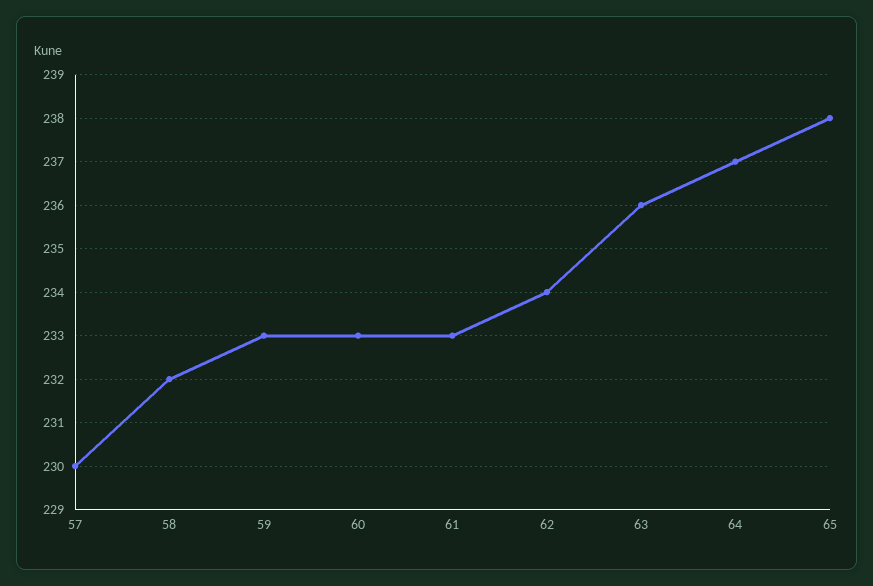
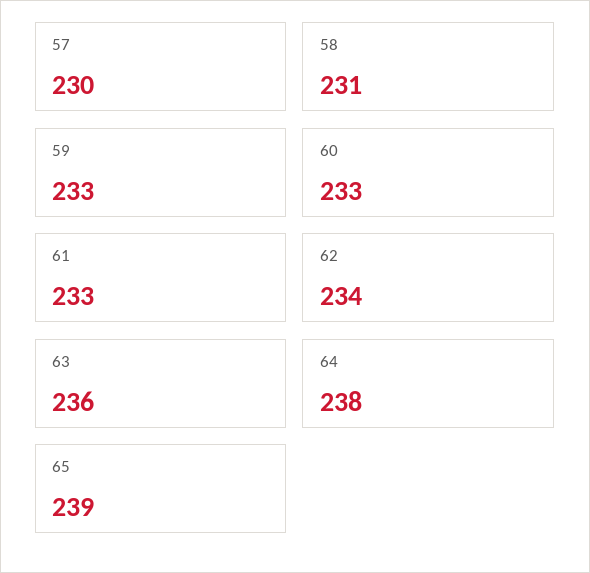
58: 232 -> 231
64: 237 -> 238
65: 238 -> 239

